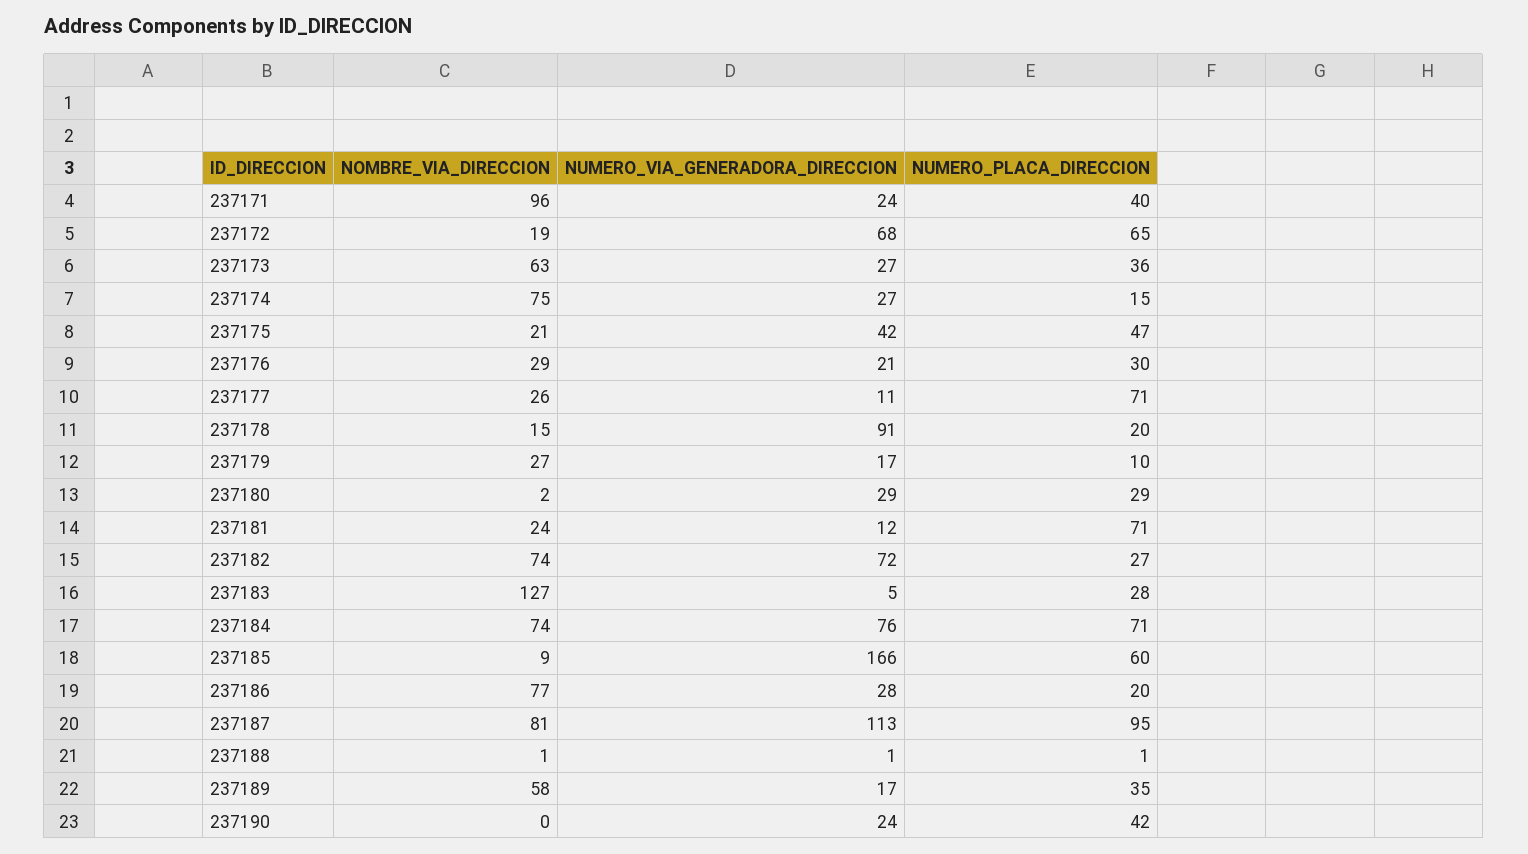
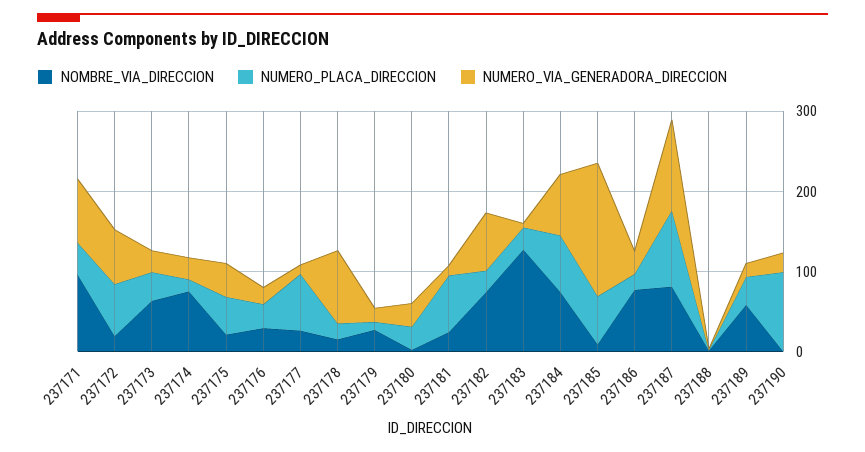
NUMERO_VIA_GENERADORA_DIRECCION, 237171: 24 -> 80
NUMERO_PLACA_DIRECCION, 237190: 42 -> 100

